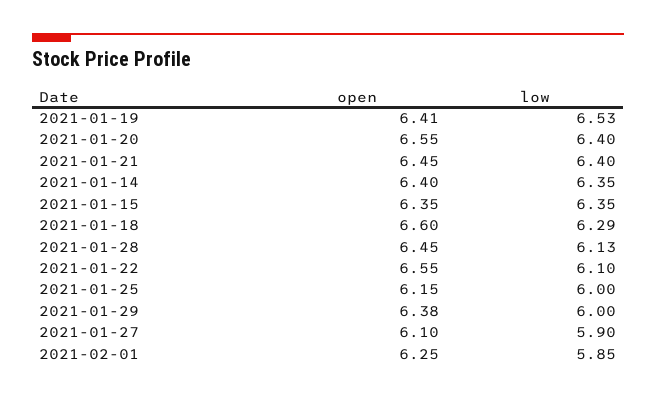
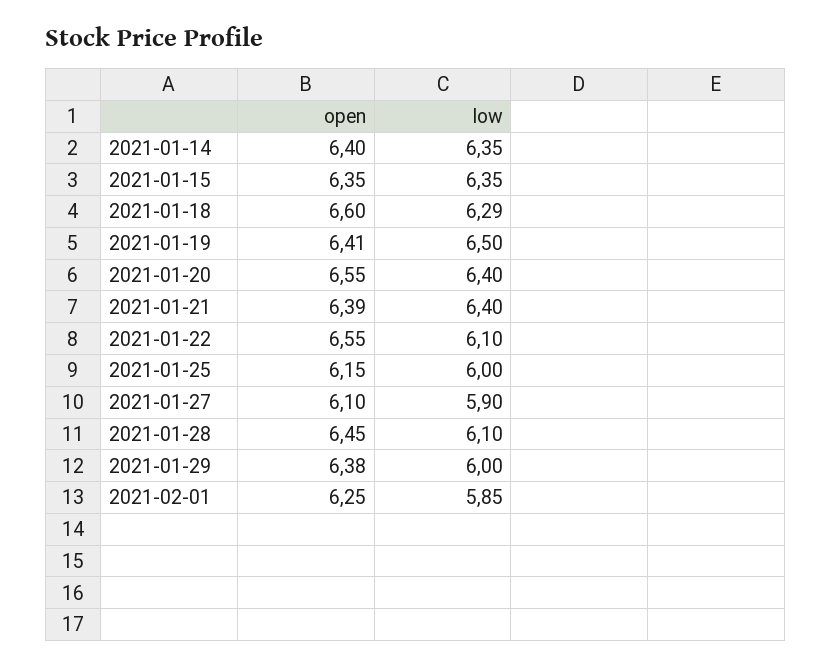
low, 2021-01-19: 6.53 -> 6.5
open, 2021-01-21: 6.45 -> 6.39
low, 2021-01-28: 6.13 -> 6.1

